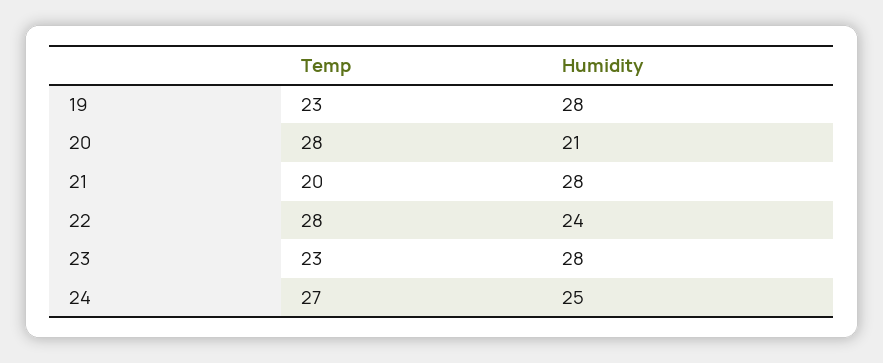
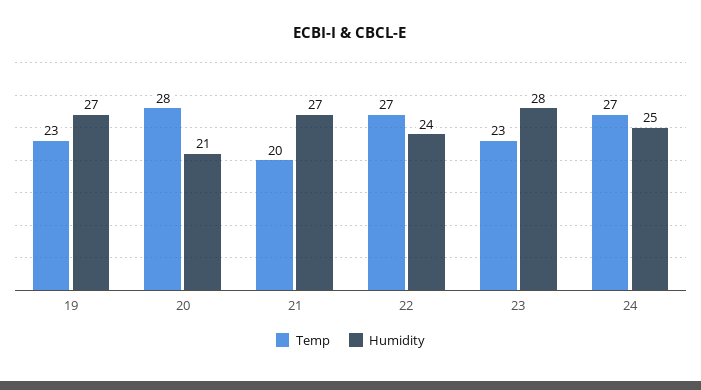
Humidity, 19: 28 -> 27
Humidity, 21: 28 -> 27
Temp, 22: 28 -> 27

